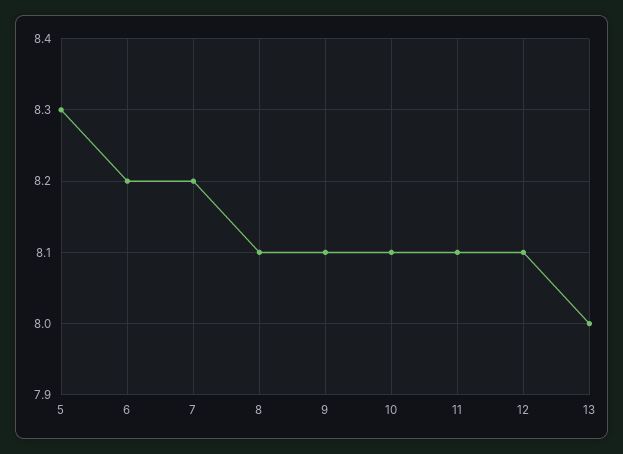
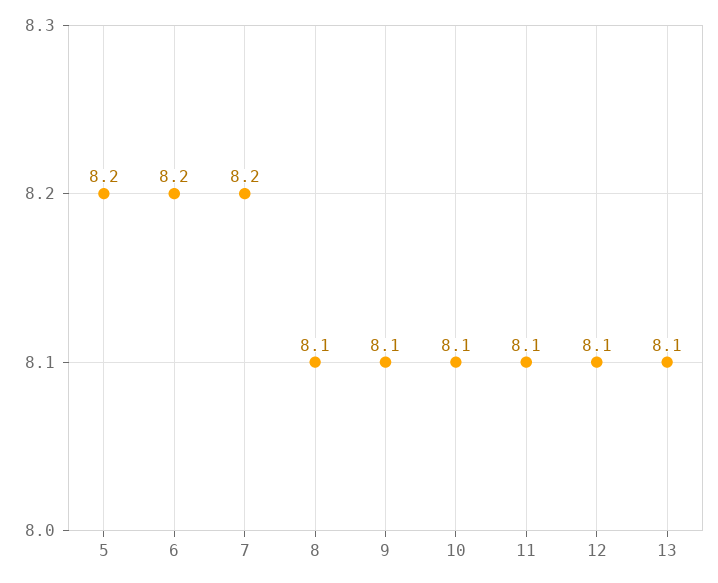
5: 8.3 -> 8.2
13: 8 -> 8.1

